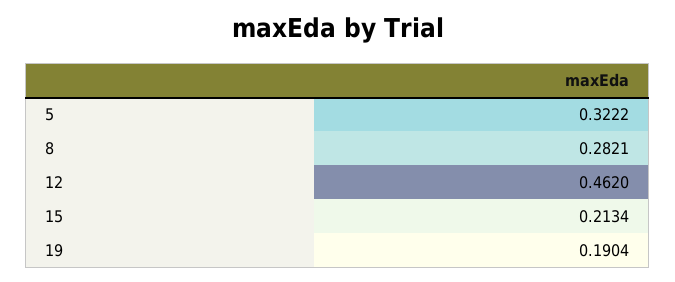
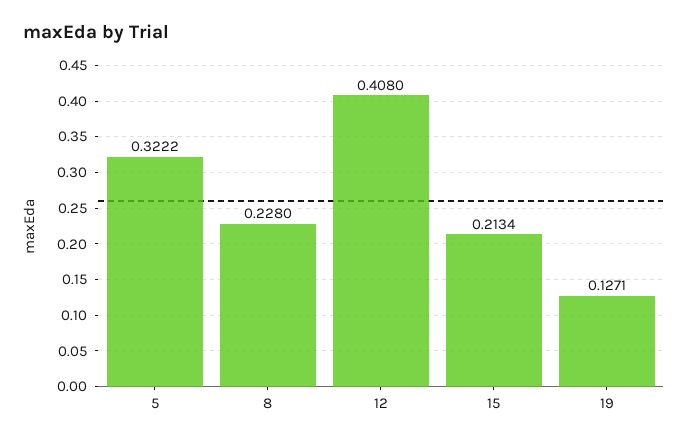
8: 0.2821 -> 0.228
12: 0.462 -> 0.408
19: 0.1904 -> 0.1271

